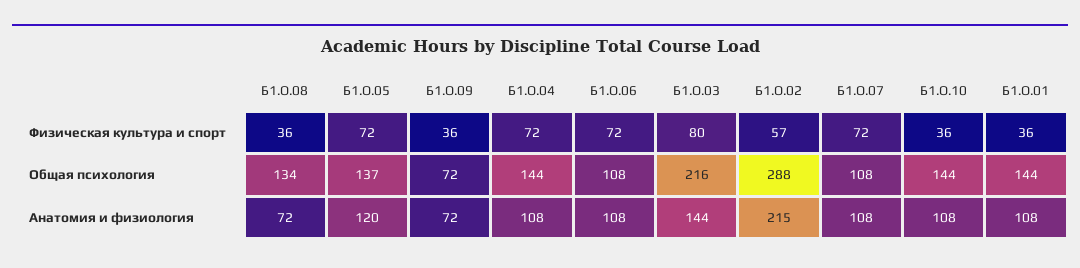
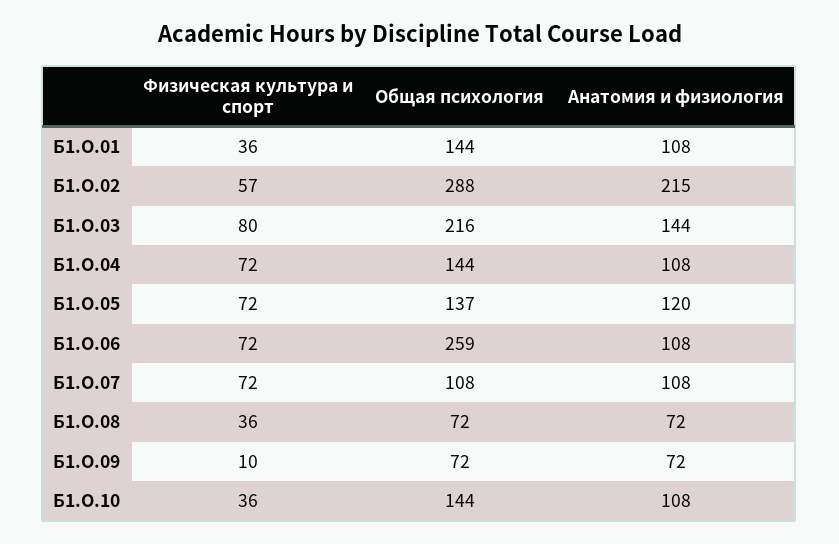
Б1.О.09, Физическая культура и спорт: 36 -> 10
Б1.О.08, Общая психология: 134 -> 72
Б1.О.06, Общая психология: 108 -> 259

